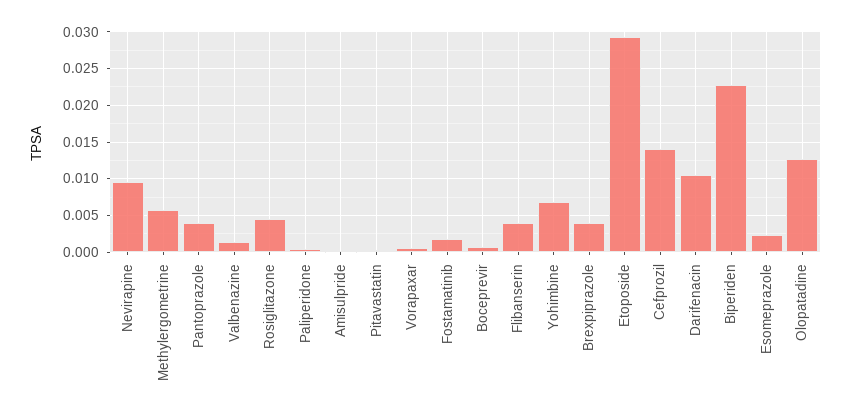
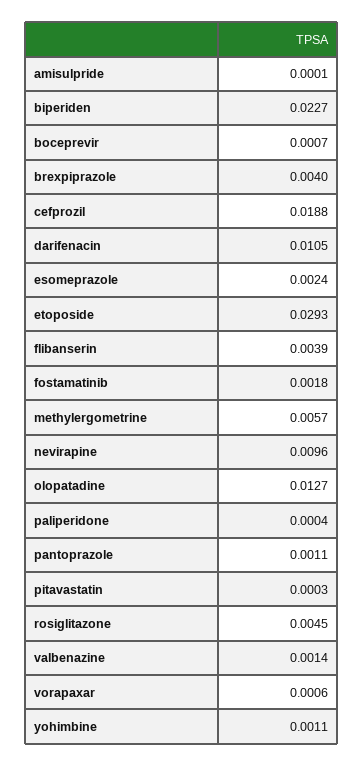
Pantoprazole: 0.004 -> 0.0011
Yohimbine: 0.007 -> 0.0011
Cefprozil: 0.014 -> 0.0188

